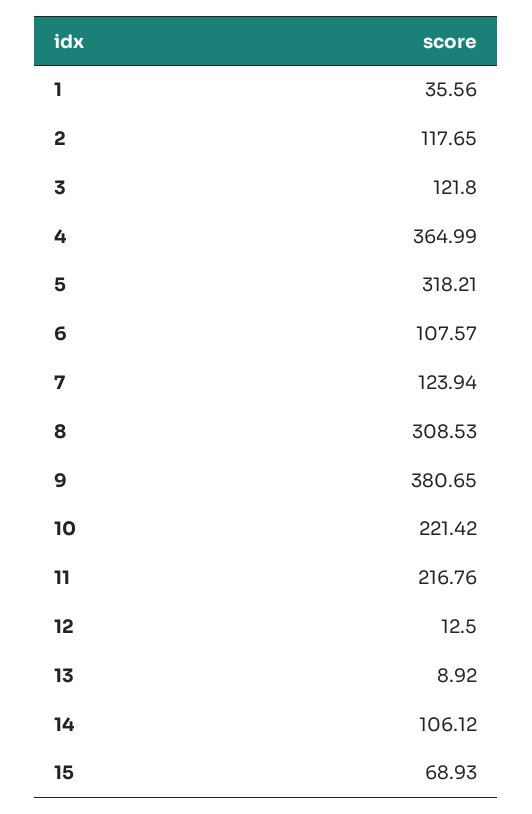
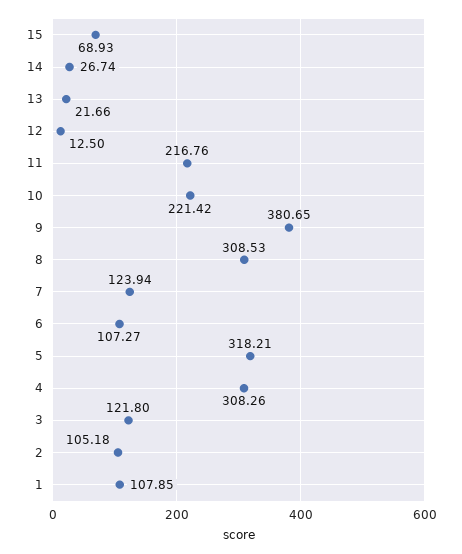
1: 35.56 -> 107.85
2: 117.65 -> 105.18
4: 364.99 -> 308.26
6: 107.57 -> 107.27
13: 8.92 -> 21.66
14: 106.12 -> 26.74

